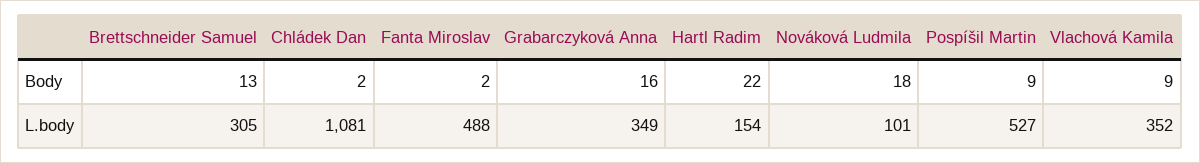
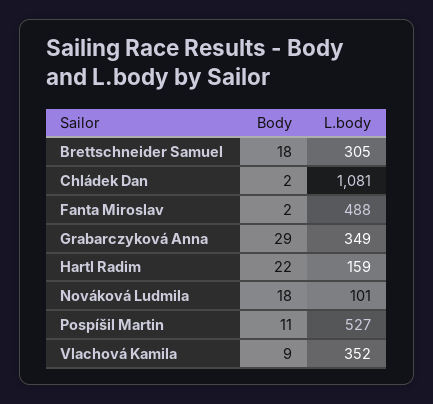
Brettschneider Samuel, Body: 13 -> 18
Grabarczyková Anna, Body: 16 -> 29
Pospíšil Martin, Body: 9 -> 11
Hartl Radim, L.body: 154 -> 159

